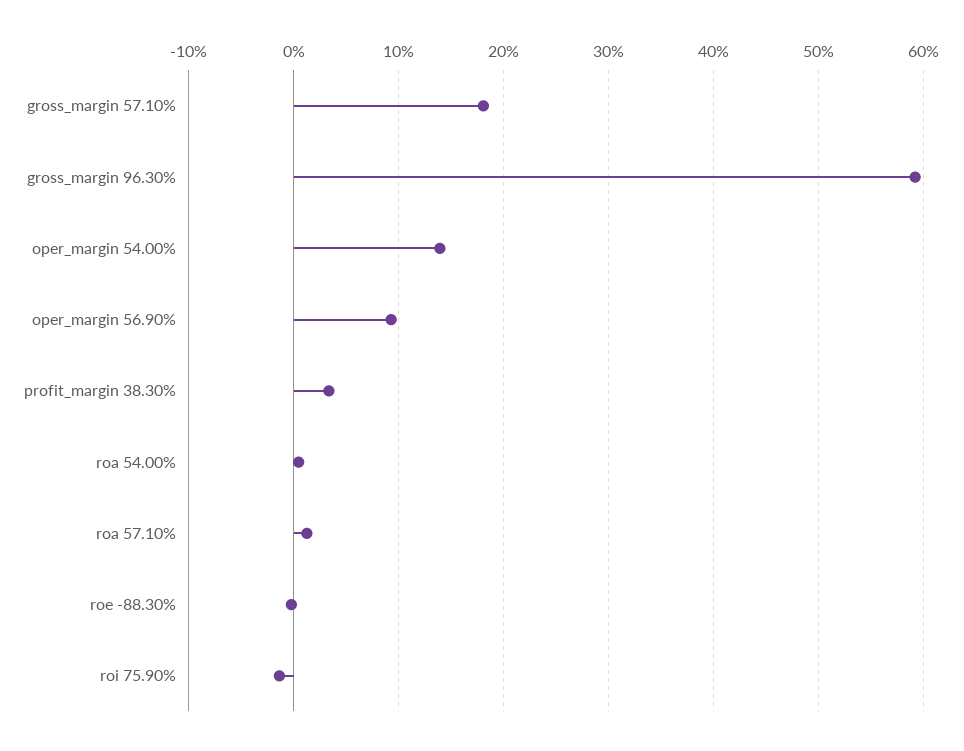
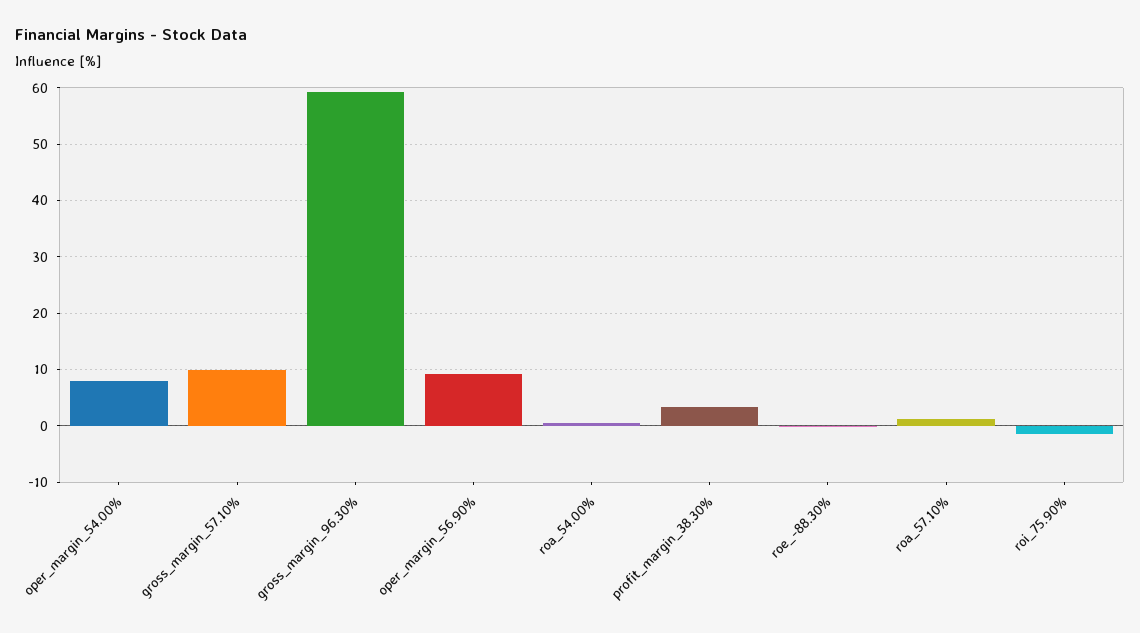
gross_margin 57.10%: 18 -> 10
oper_margin 54.00%: 14 -> 8

